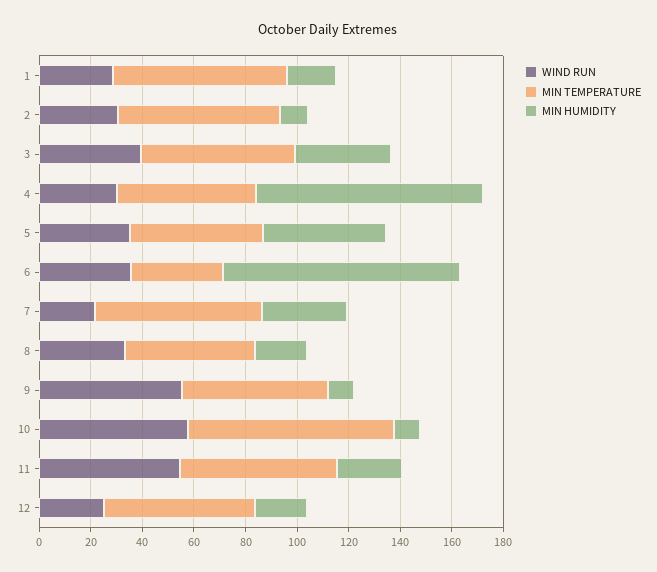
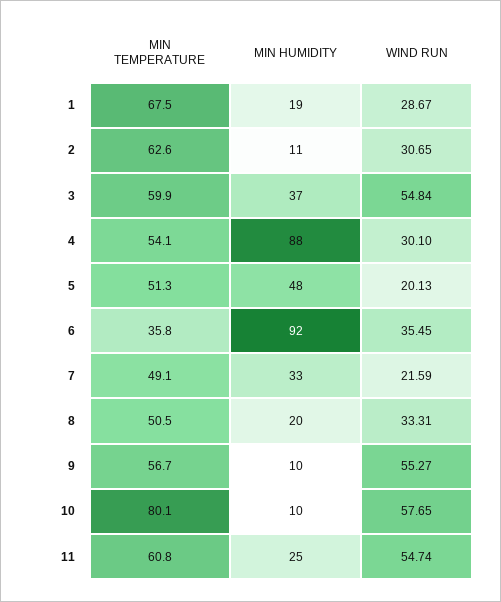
WIND RUN, 3: 40 -> 54.84
WIND RUN, 5: 35 -> 20.13
MIN TEMPERATURE, 7: 65 -> 49.1
WIND RUN, 12: 25 -> none
MIN TEMPERATURE, 12: 60 -> none
MIN HUMIDITY, 12: 20 -> none

